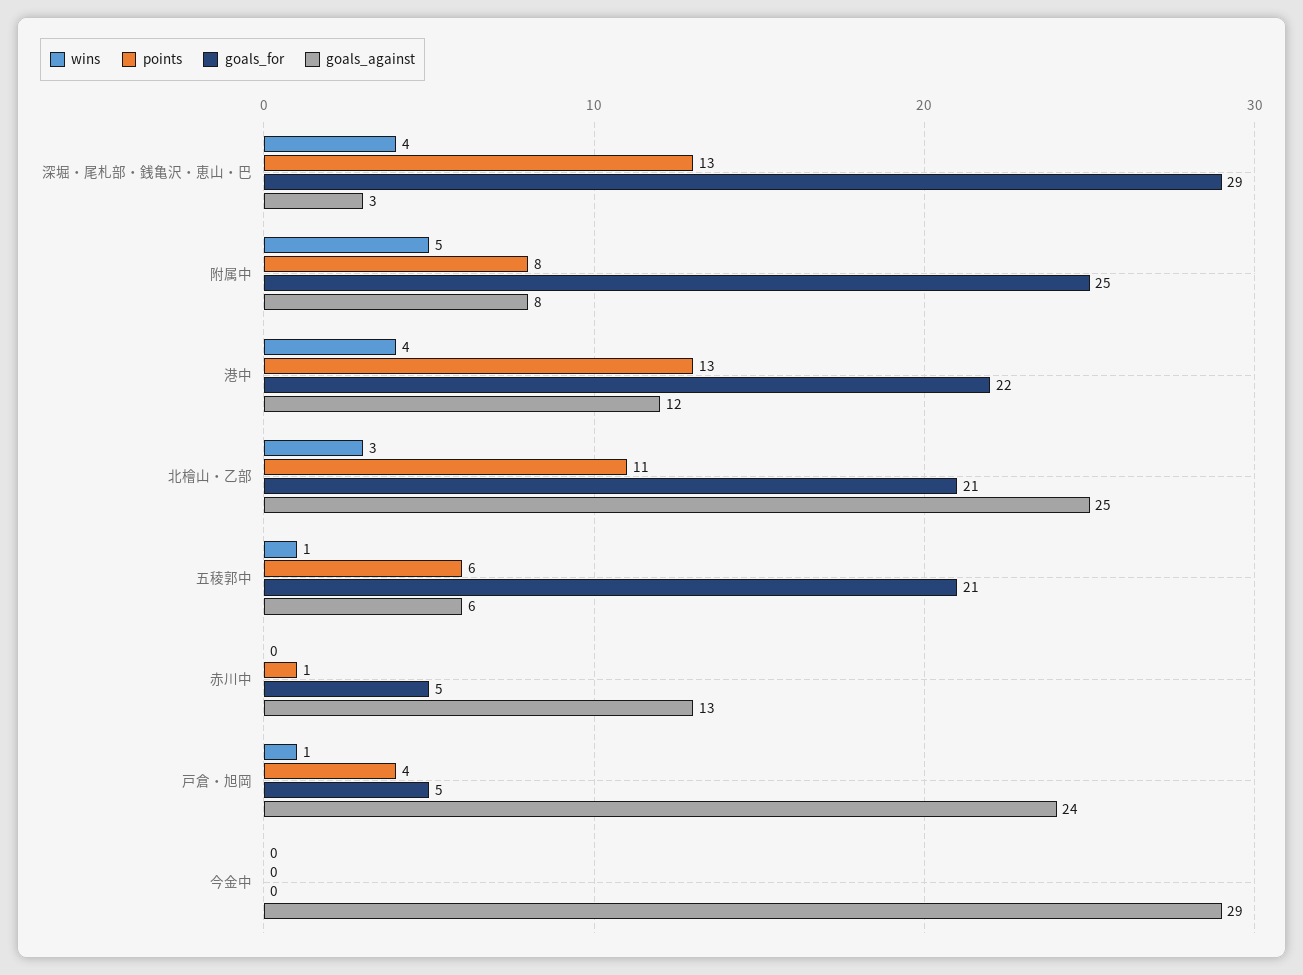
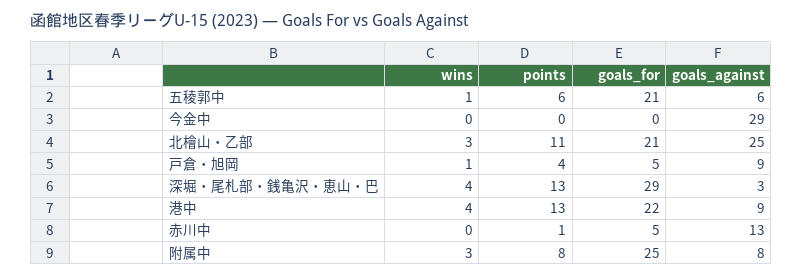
wins, 附属中: 5 -> 3
goals_against, 港中: 12 -> 9
goals_against, 戸倉・旭岡: 24 -> 9

